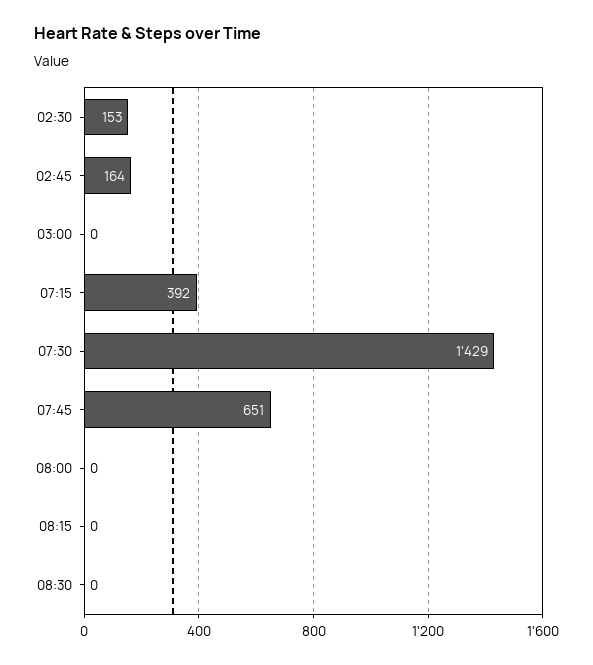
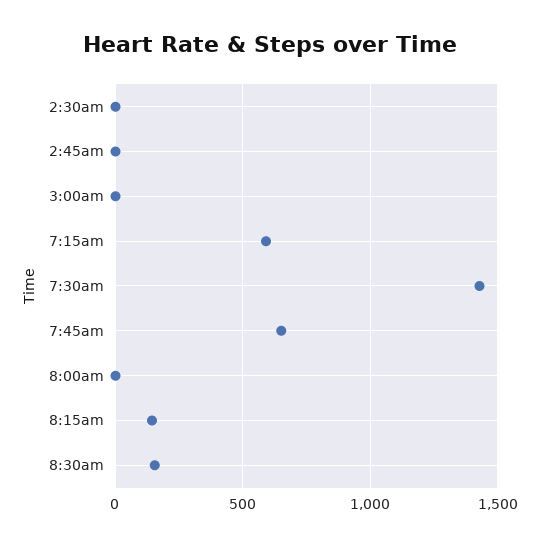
02:30: 153 -> 0
02:45: 164 -> 0
07:15: 392 -> 600
08:15: 0 -> 150
08:30: 0 -> 150

